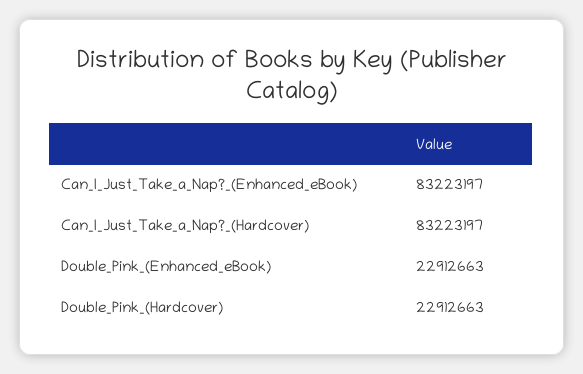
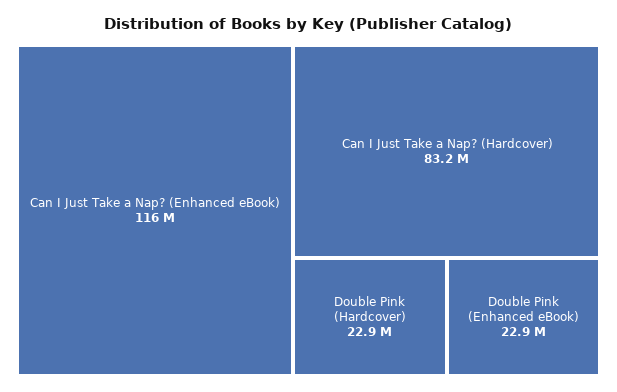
Can_I_Just_Take_a_Nap?_(Enhanced_eBook): 83223197 -> 116000000

